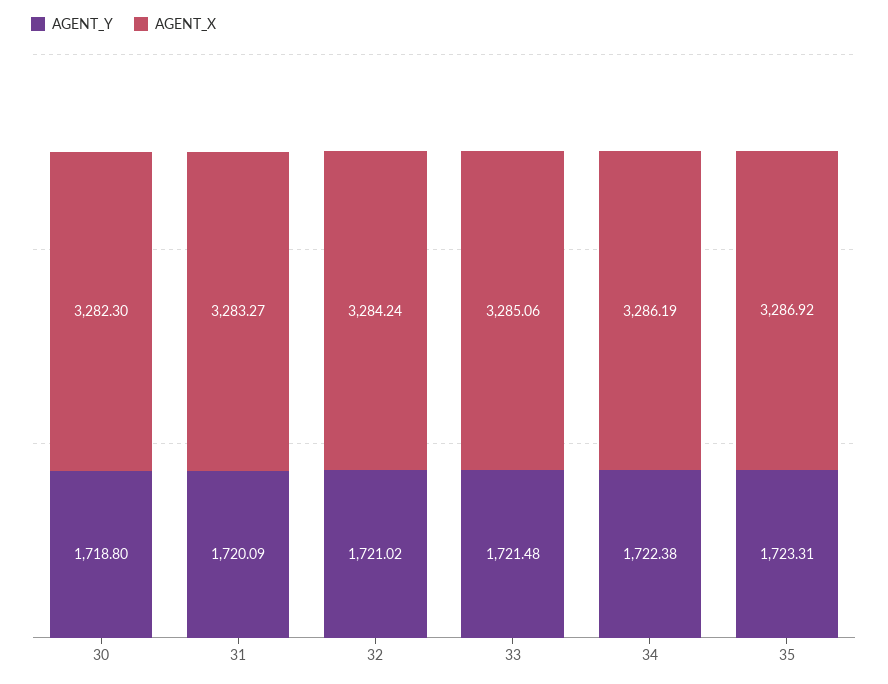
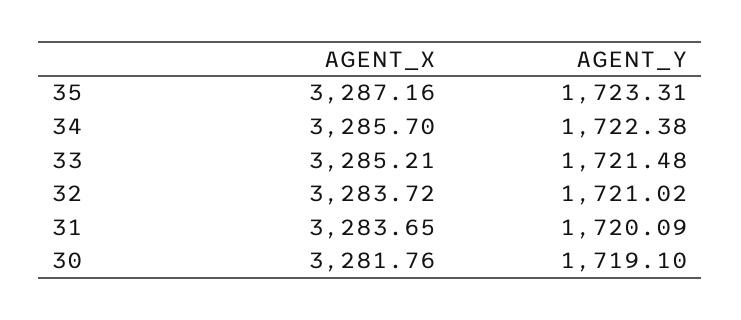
AGENT_Y, 30: 1718.8 -> 1719.1
AGENT_X, 30: 3282.3 -> 3281.76
AGENT_X, 31: 3283.27 -> 3283.65
AGENT_X, 32: 3284.24 -> 3283.72
AGENT_X, 33: 3285.06 -> 3285.21
AGENT_X, 34: 3286.19 -> 3285.7
AGENT_X, 35: 3286.92 -> 3287.16

